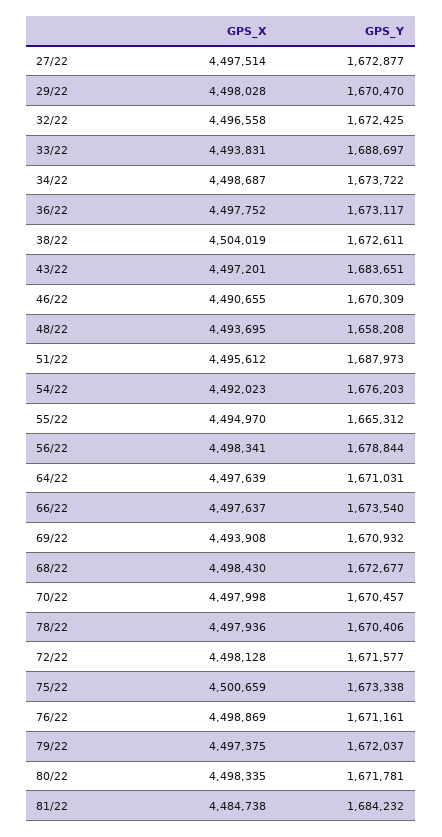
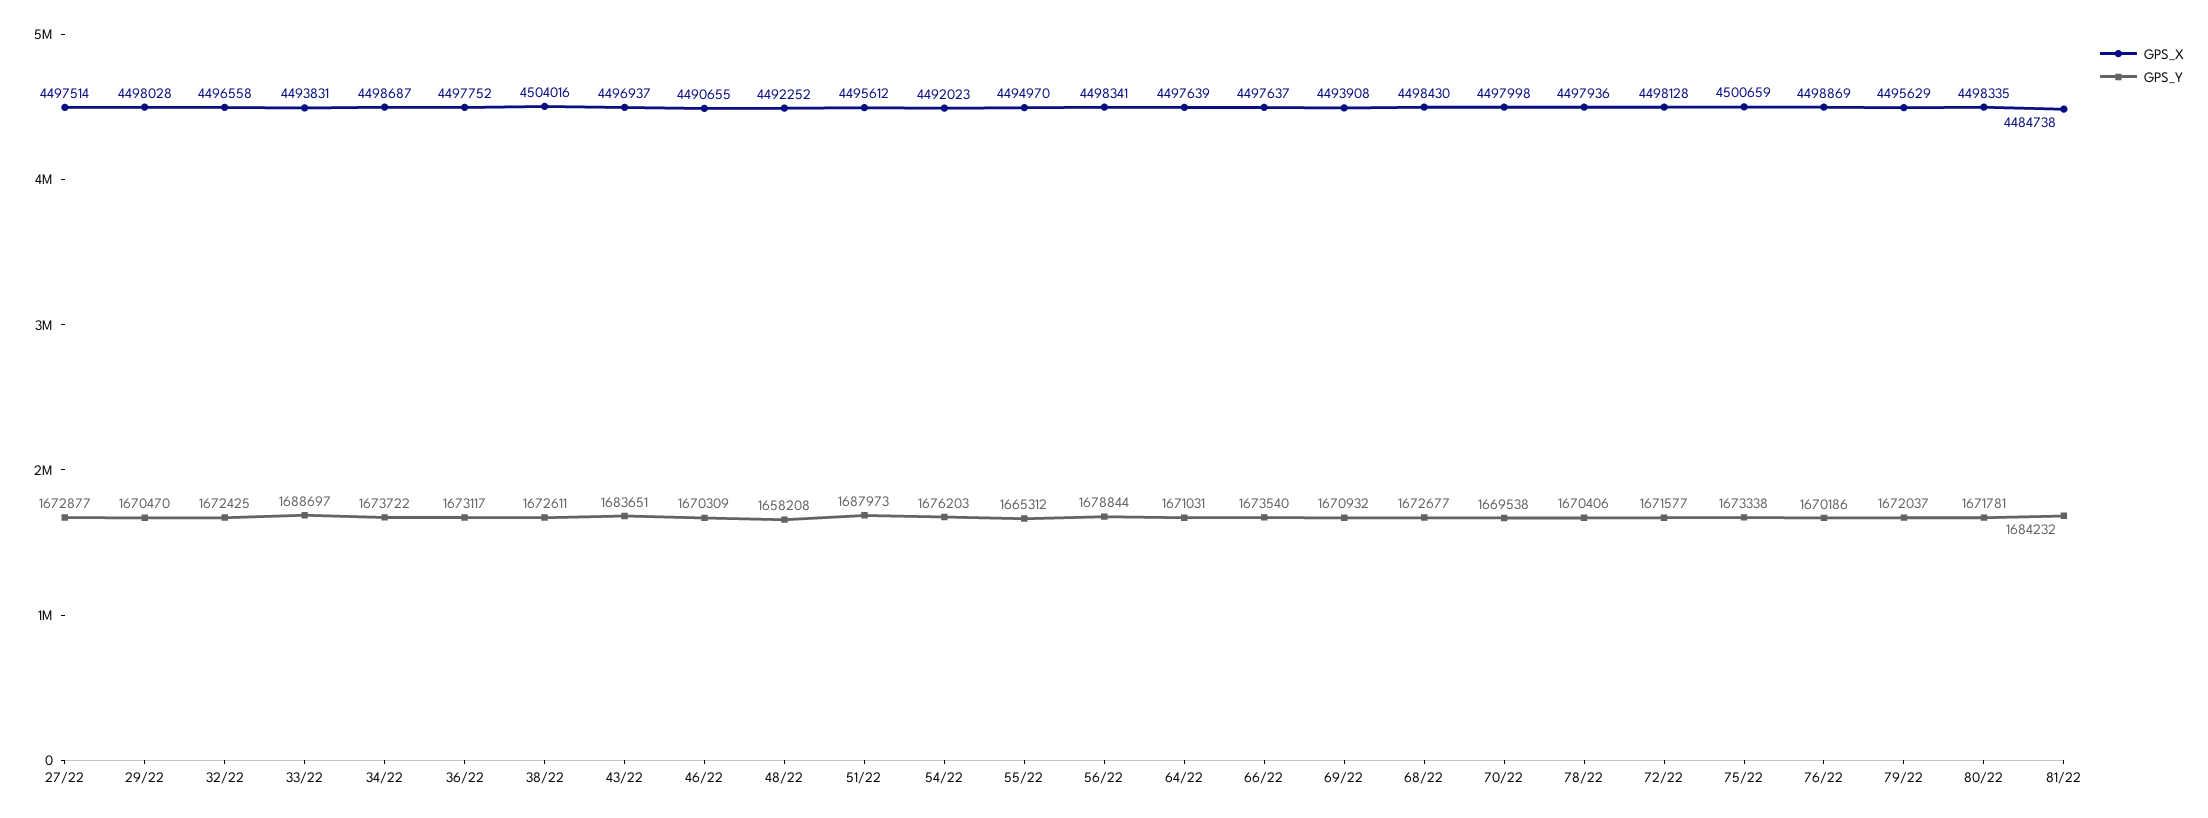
GPS_X, 38/22: 4504019 -> 4504016
GPS_X, 43/22: 4497201 -> 4496937
GPS_X, 48/22: 4493695 -> 4492252
GPS_Y, 70/22: 1670457 -> 1669538
GPS_Y, 76/22: 1671161 -> 1670186
GPS_X, 79/22: 4497375 -> 4495629

